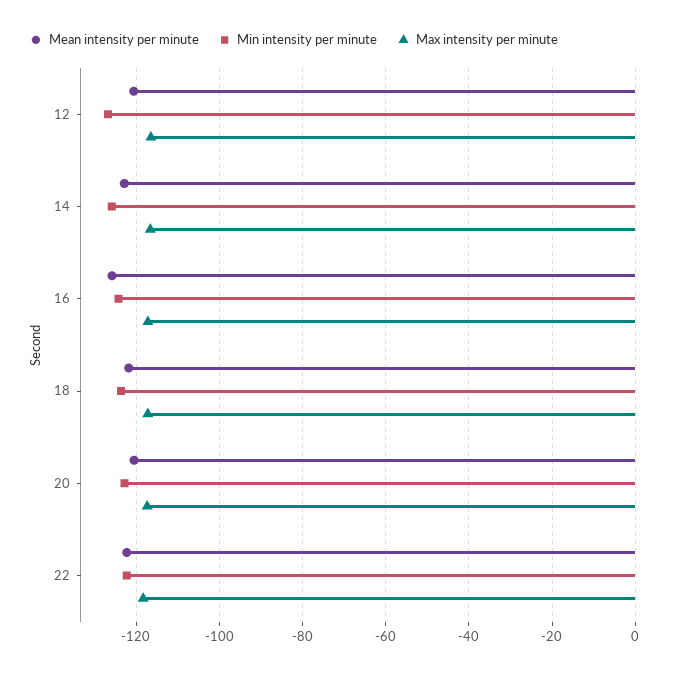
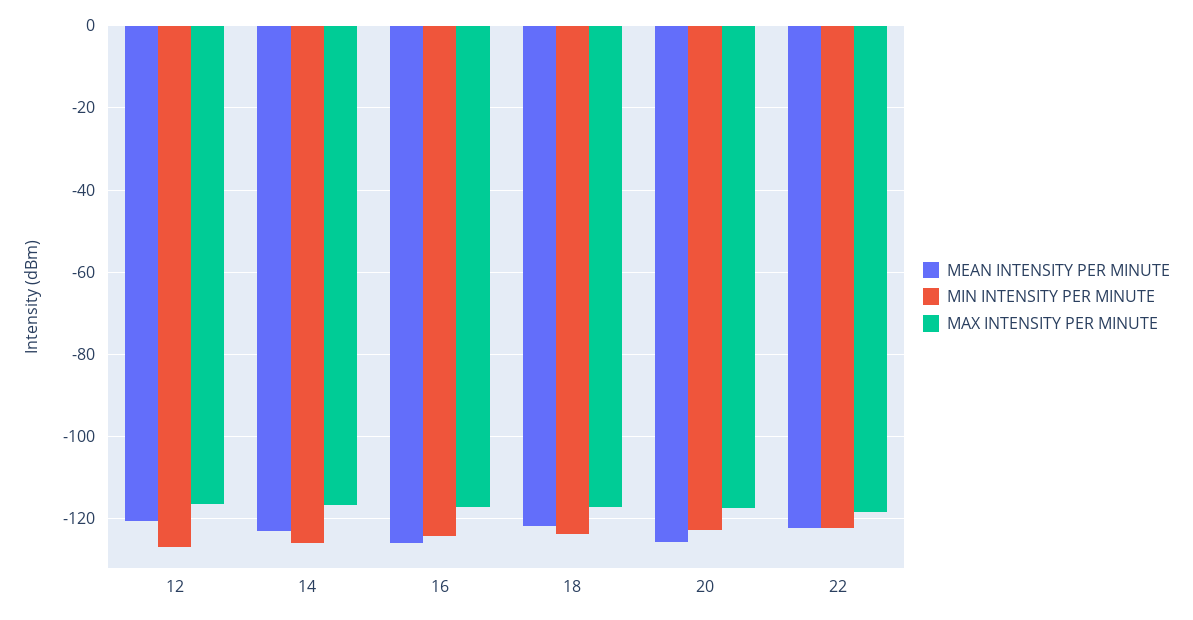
Mean intensity per minute, 20: -120 -> -126

